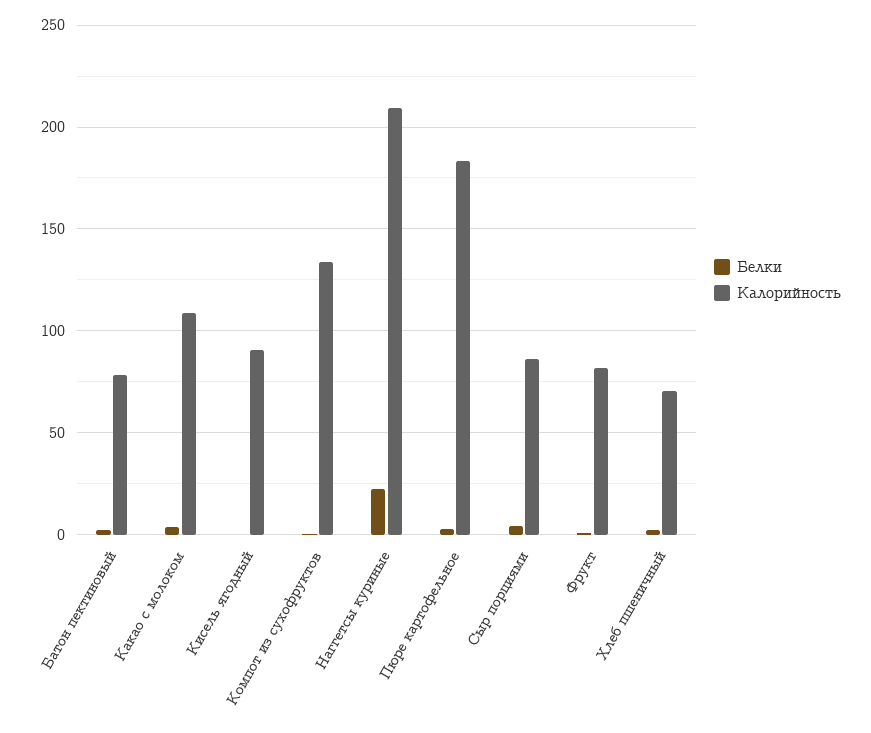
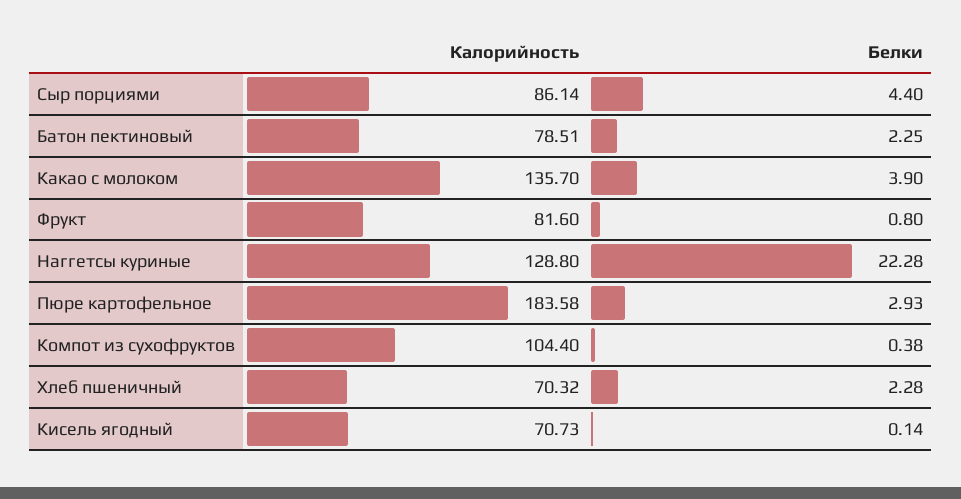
Калорийность, Какао с молоком: 110 -> 135.7
Калорийность, Кисель ягодный: 90 -> 70.73
Калорийность, Компот из сухофруктов: 135 -> 104.4
Калорийность, Наггетсы куриные: 210 -> 128.8

